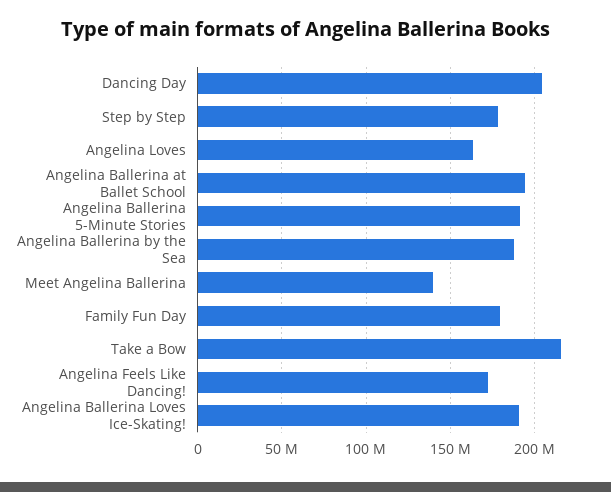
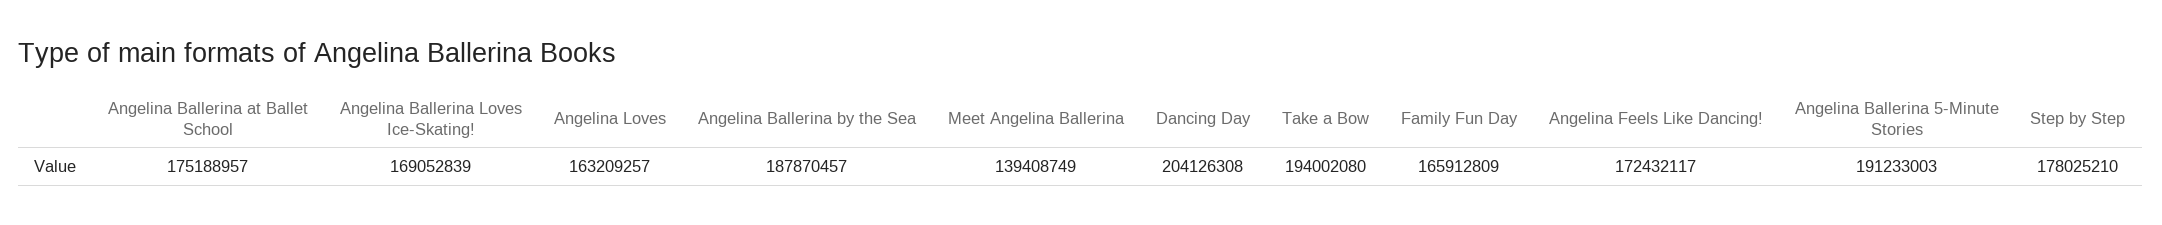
Angelina Ballerina at Ballet School: 195000000 -> 175188957
Family Fun Day: 180000000 -> 165912809
Take a Bow: 215000000 -> 194002080
Angelina Ballerina Loves Ice-Skating!: 190000000 -> 169052839

